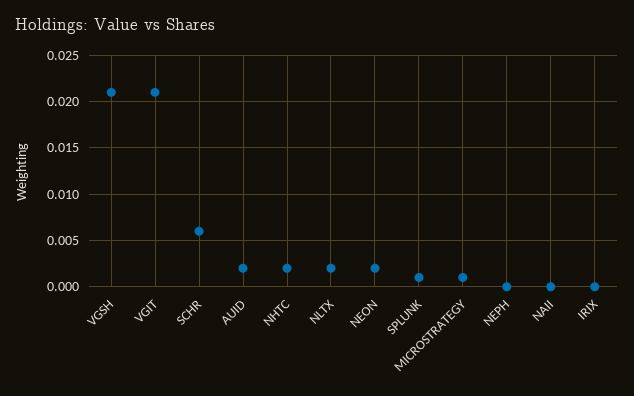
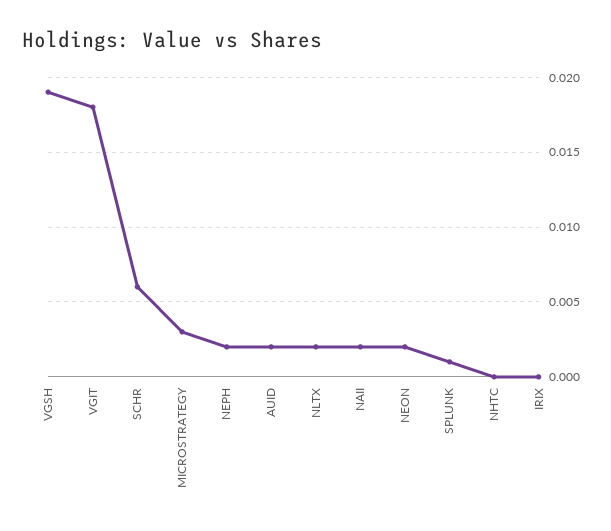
VGSH: 0.021 -> 0.019
VGIT: 0.021 -> 0.018
NHTC: 0.002 -> 0
MICROSTRATEGY: 0.001 -> 0.003
NEPH: 0 -> 0.002
NAII: 0 -> 0.002

